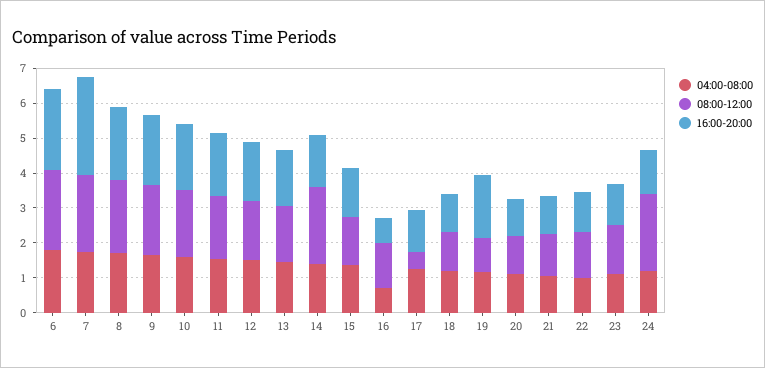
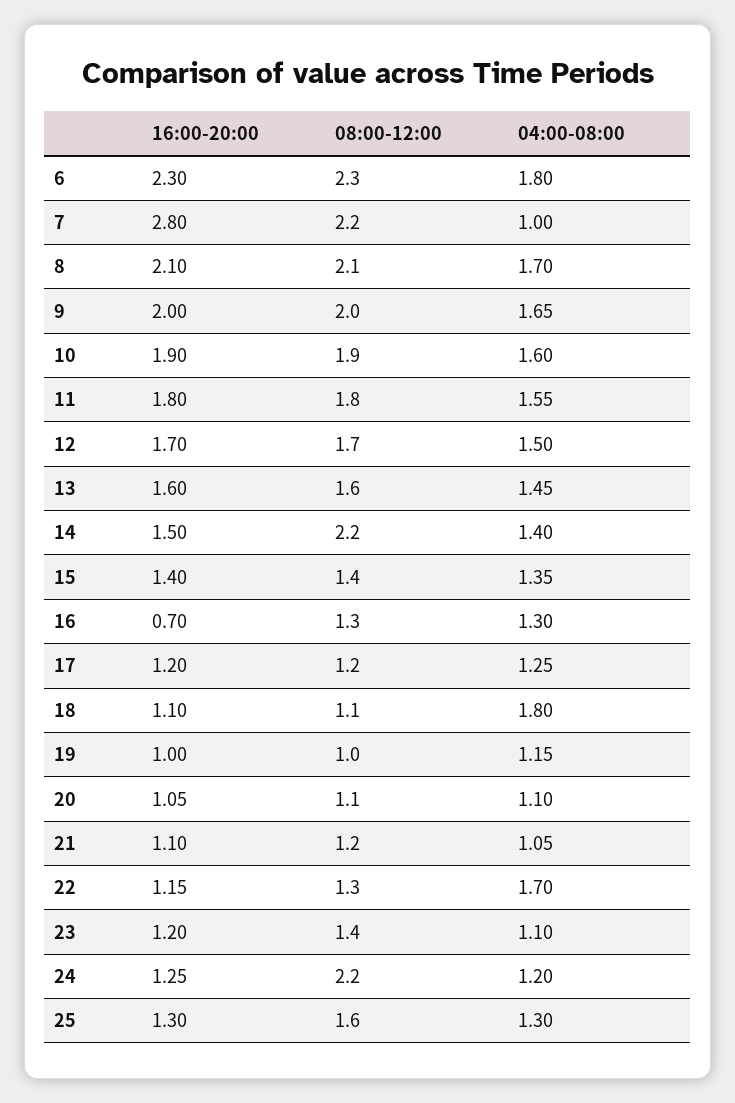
04:00-08:00, 7: 1.75 -> 1
04:00-08:00, 16: 0.75 -> 1.3
08:00-12:00, 17: 0.5 -> 1.2
04:00-08:00, 18: 1.25 -> 1.8
16:00-20:00, 19: 1.75 -> 1
04:00-08:00, 22: 1 -> 1.7
16:00-20:00, 25: none -> 1.3
08:00-12:00, 25: none -> 1.6
04:00-08:00, 25: none -> 1.3

